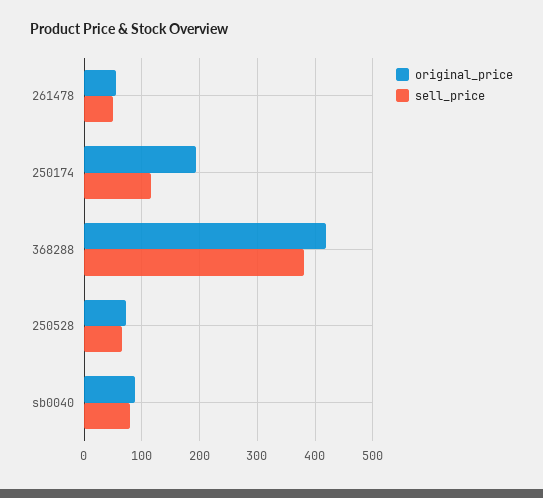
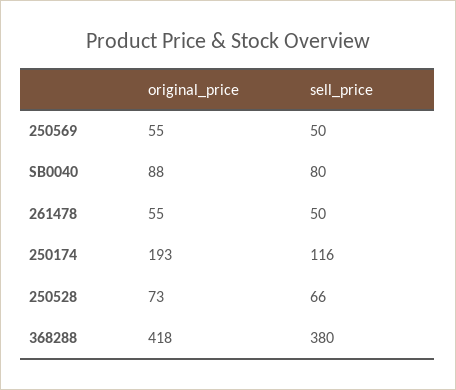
original_price, 250569: none -> 55
sell_price, 250569: none -> 50

